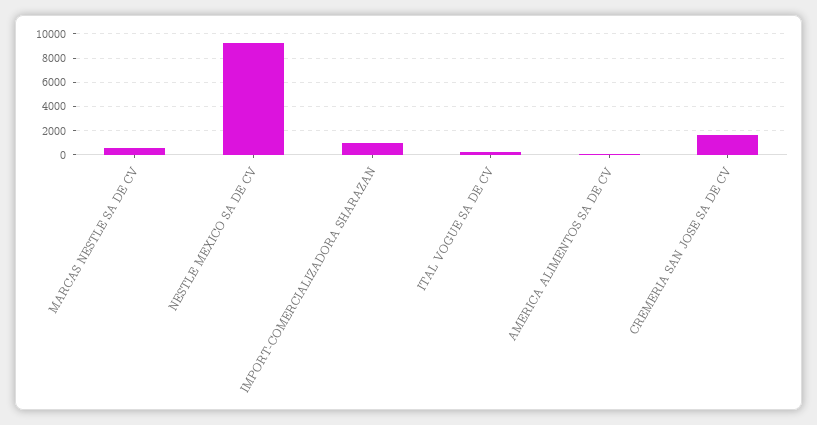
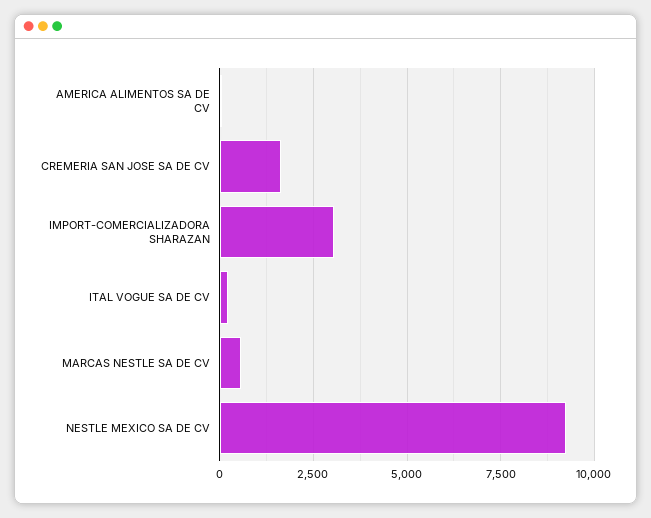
IMPORT-COMERCIALIZADORA SHARAZAN: 1000 -> 3000

